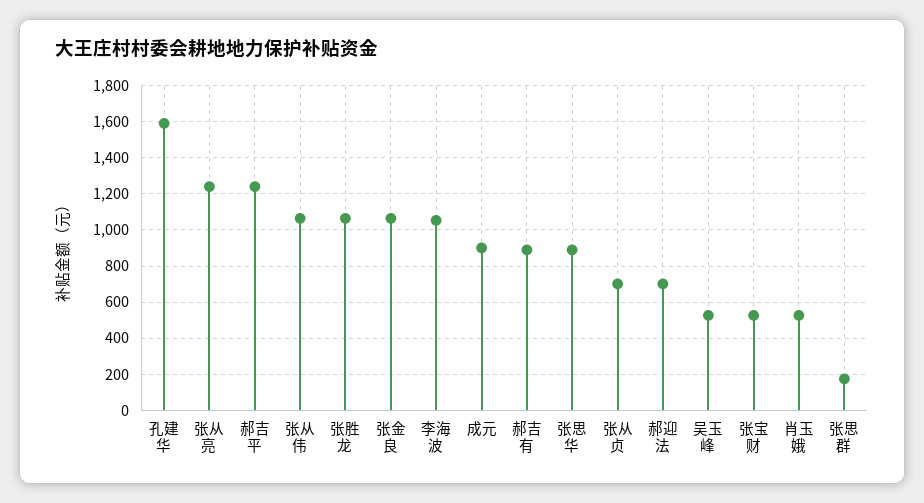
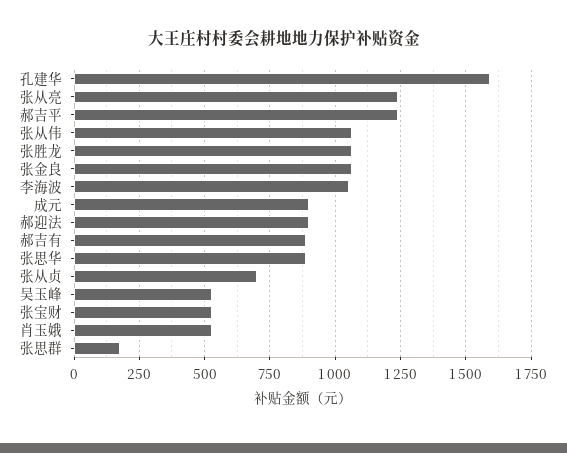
郝迎法: 700 -> 900

